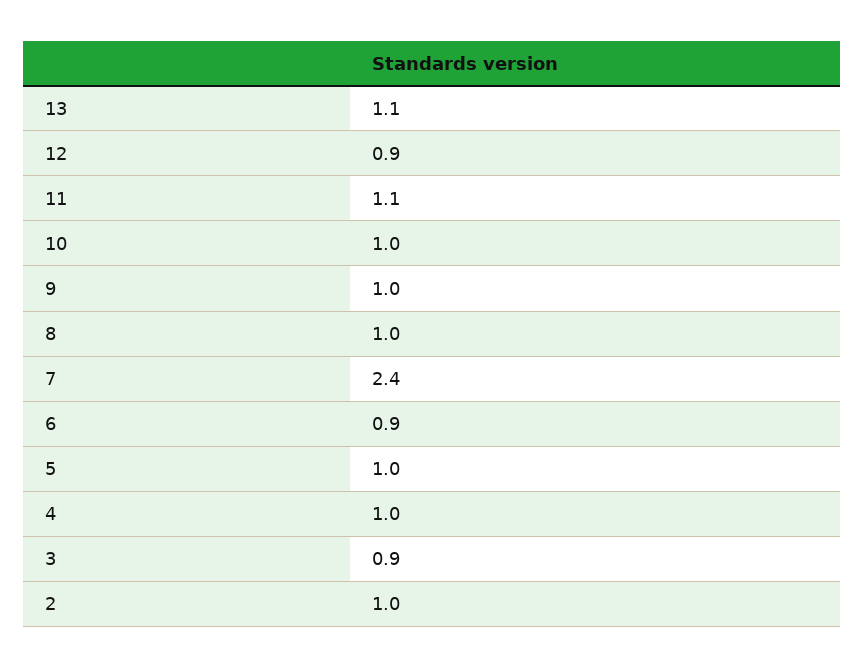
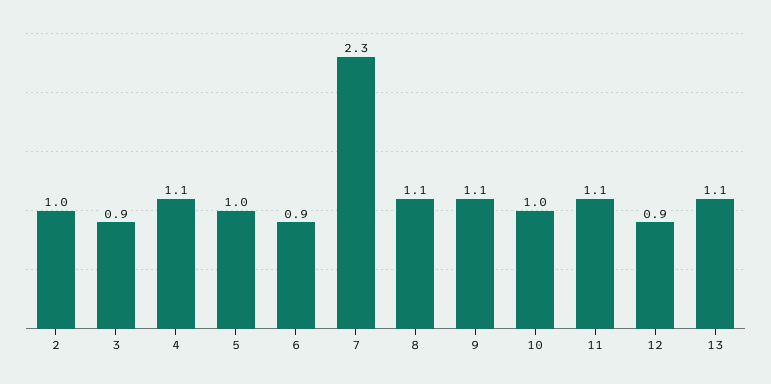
9: 1 -> 1.1
8: 1 -> 1.1
7: 2.4 -> 2.3
4: 1 -> 1.1

